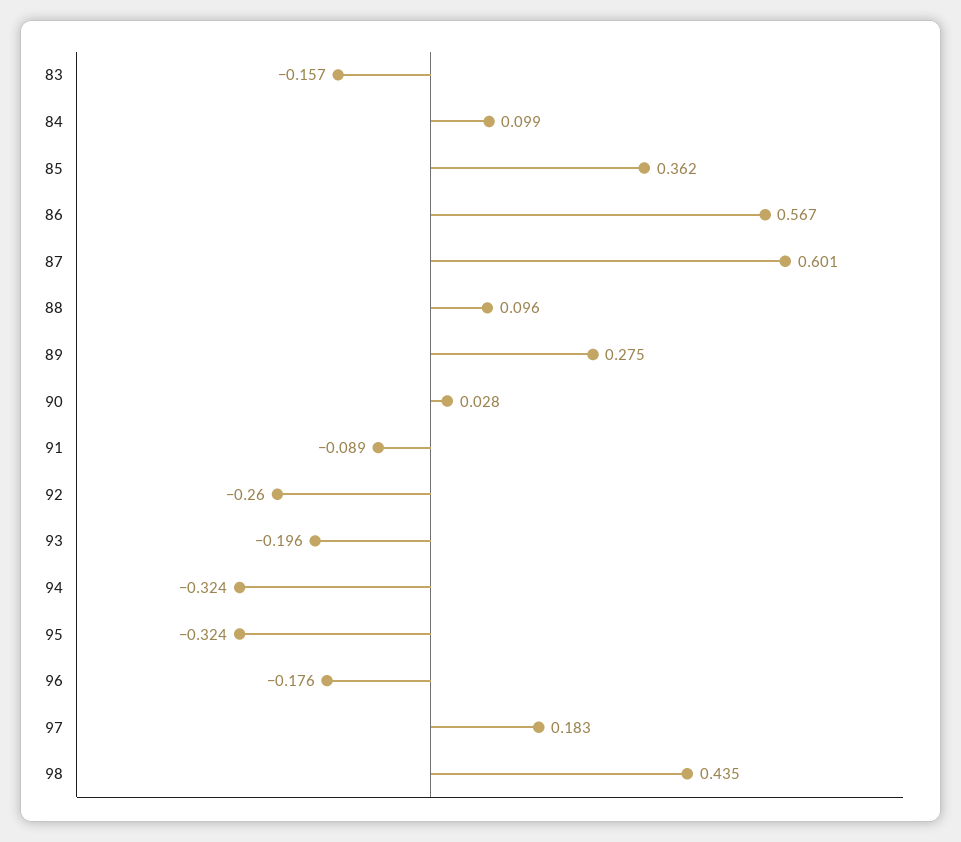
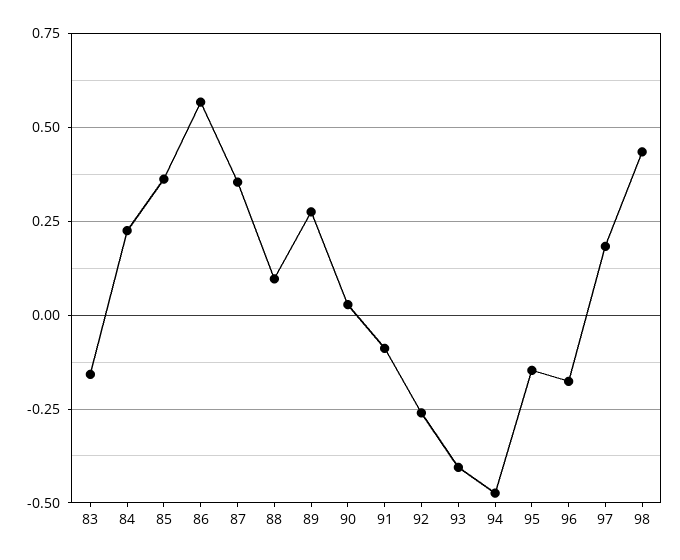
84: 0.099 -> 0.225
87: 0.601 -> 0.35
93: -0.196 -> -0.4
94: -0.324 -> -0.475
95: -0.324 -> -0.15

